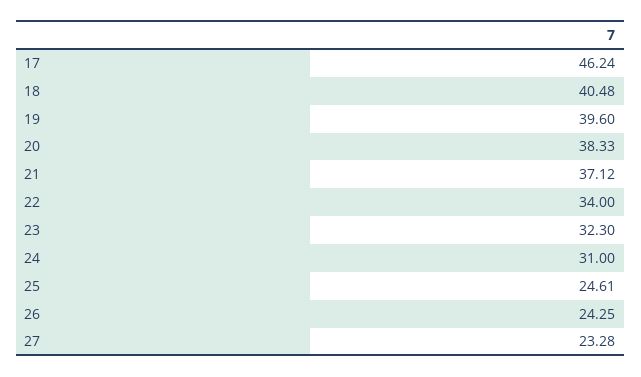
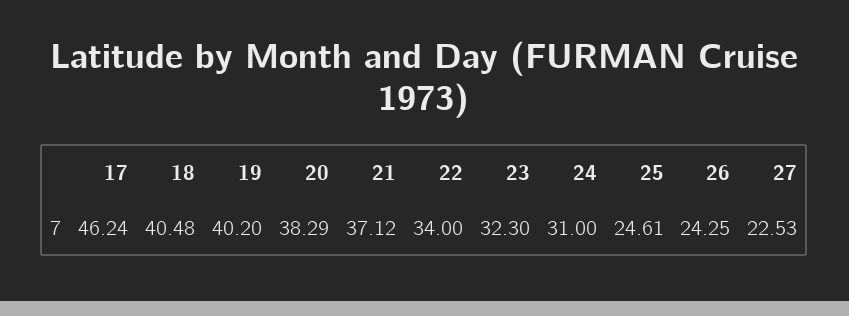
19: 39.6 -> 40.2
20: 38.33 -> 38.29
27: 23.28 -> 22.53

